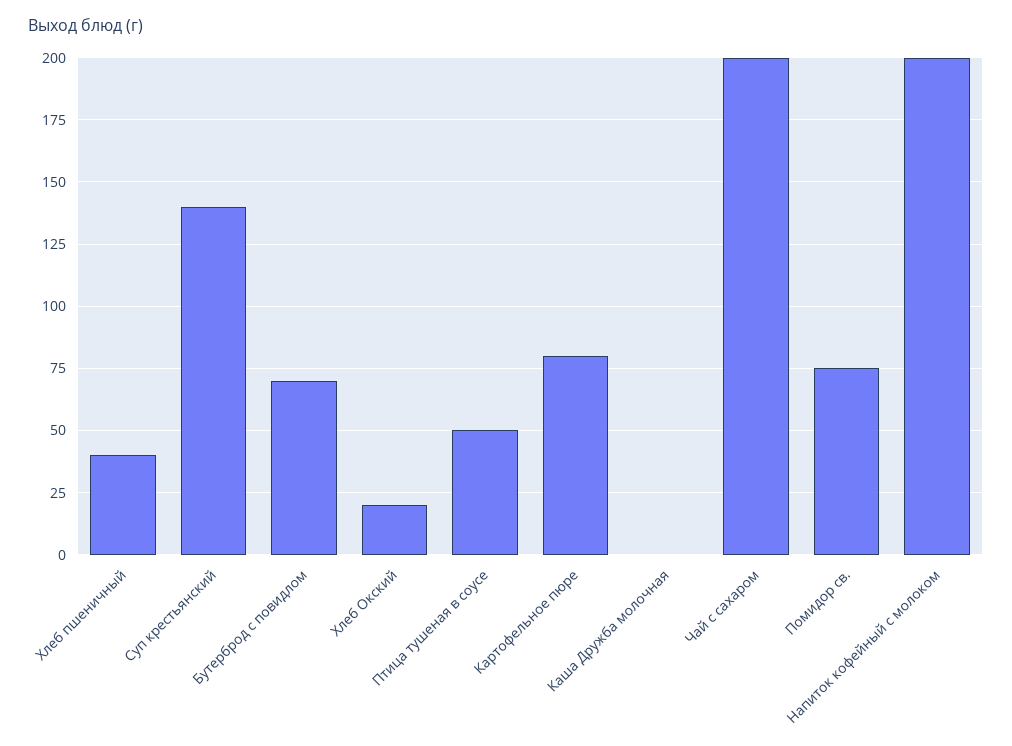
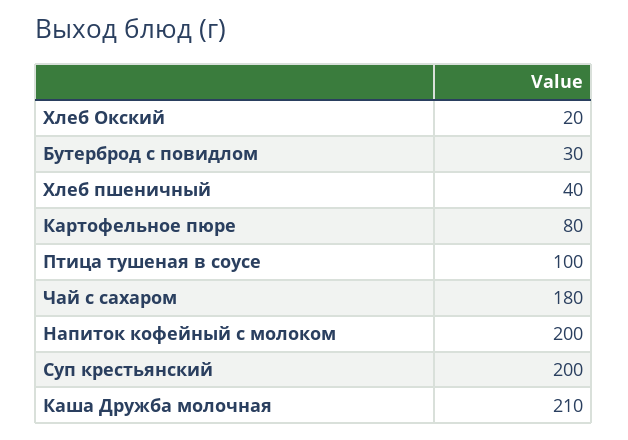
Суп крестьянский: 140 -> 200
Бутерброд с повидлом: 70 -> 30
Птица тушеная в соусе: 50 -> 100
Каша Дружба молочная: 0 -> 210
Чай с сахаром: 200 -> 180
Помидор св.: 75 -> none

